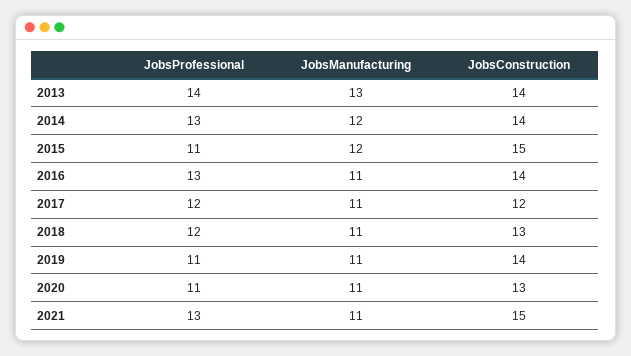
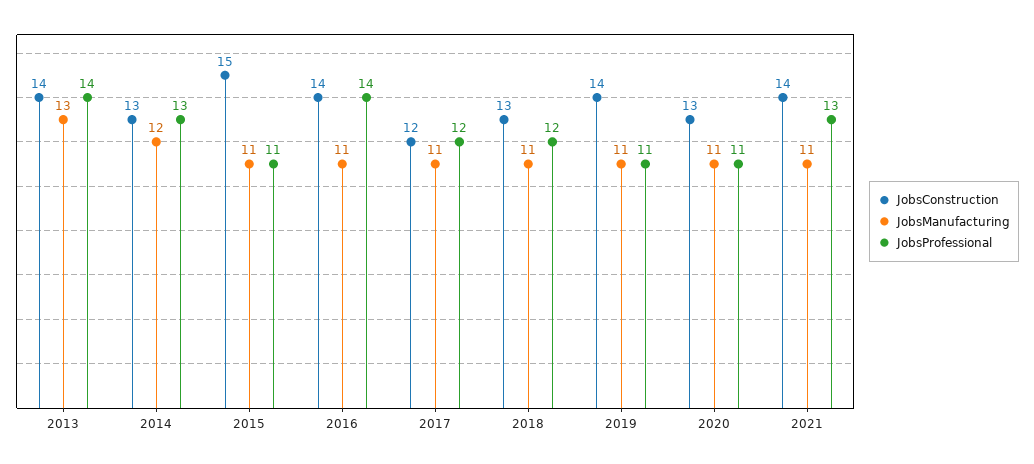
JobsConstruction, 2014: 14 -> 13
JobsManufacturing, 2015: 12 -> 11
JobsProfessional, 2016: 13 -> 14
JobsConstruction, 2021: 15 -> 14

